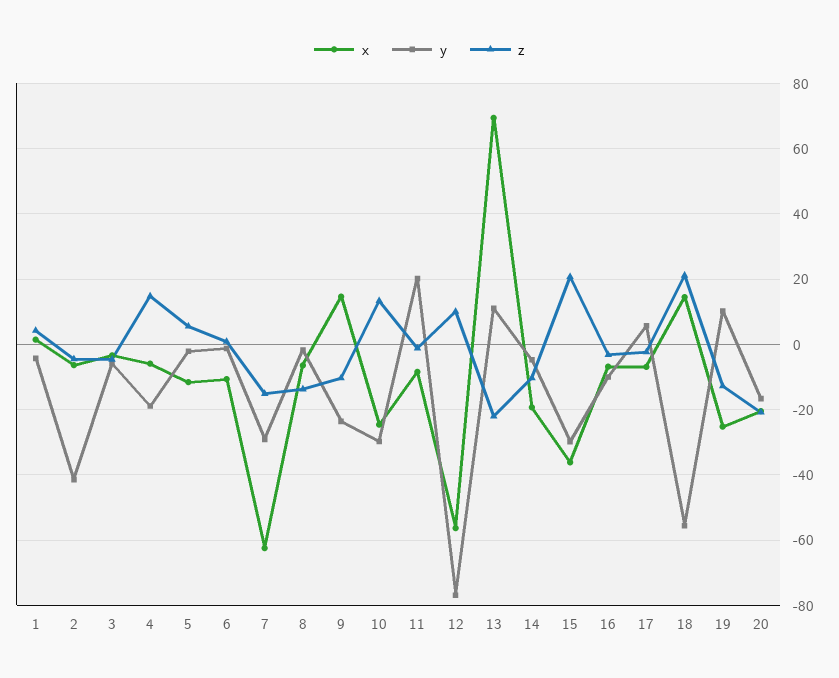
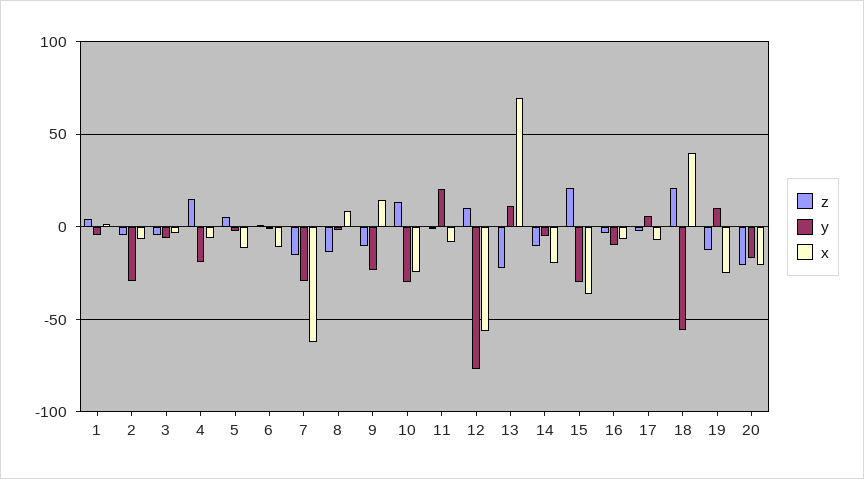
y, 2: -42 -> -30
x, 8: -6 -> 10
x, 18: 14 -> 40

